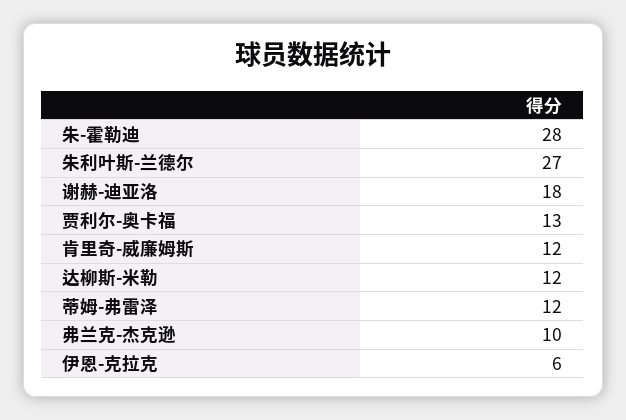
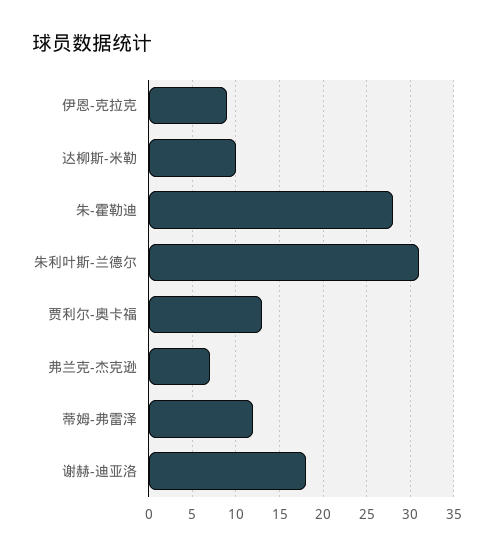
朱利叶斯-兰德尔: 27 -> 31
肯里奇-威廉姆斯: 12 -> none
达柳斯-米勒: 12 -> 10
弗兰克-杰克逊: 10 -> 7
伊恩-克拉克: 6 -> 9

